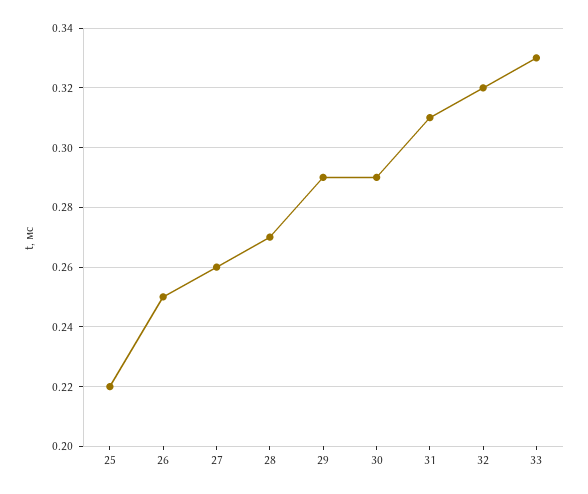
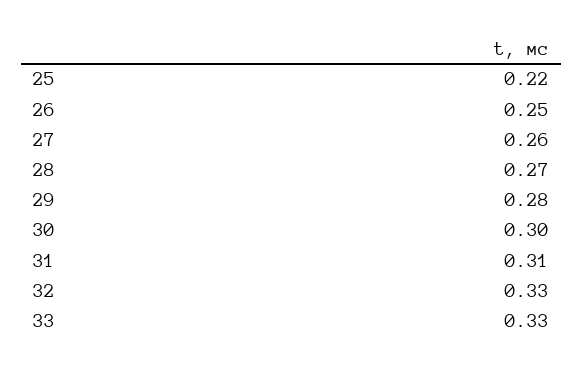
29: 0.29 -> 0.28
30: 0.29 -> 0.3
32: 0.32 -> 0.33

